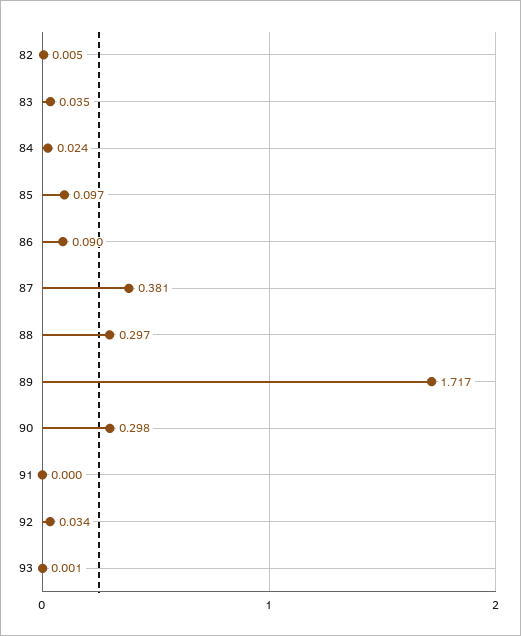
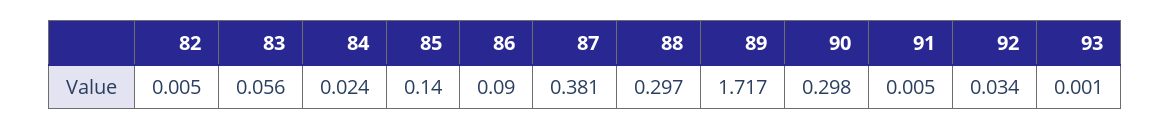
83: 0.035 -> 0.056
85: 0.097 -> 0.14
91: 0 -> 0.005

